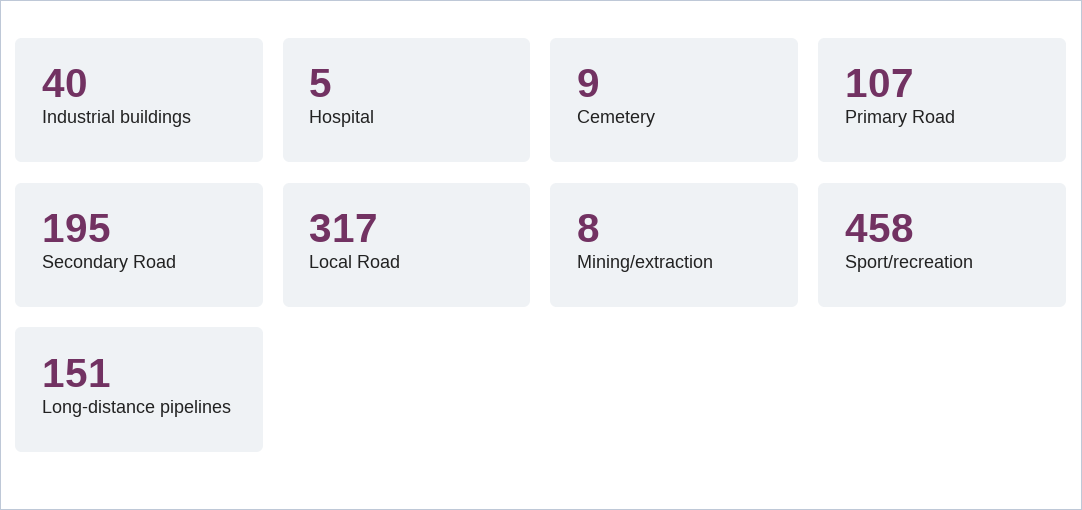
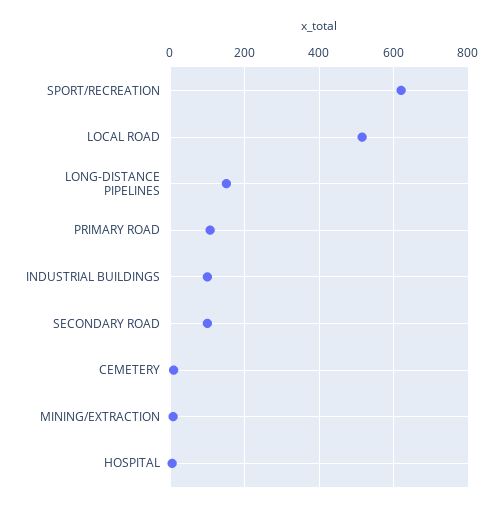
Industrial buildings: 40 -> 100
Secondary Road: 195 -> 100
Local Road: 317 -> 520
Sport/recreation: 458 -> 620

